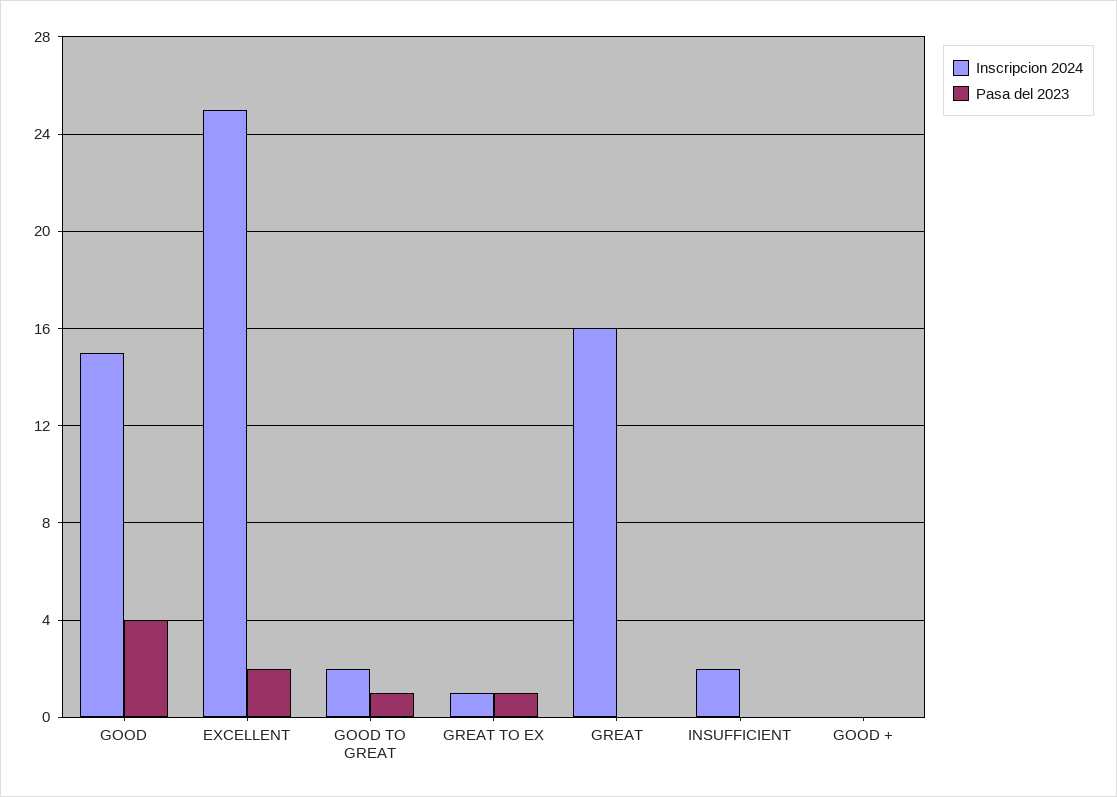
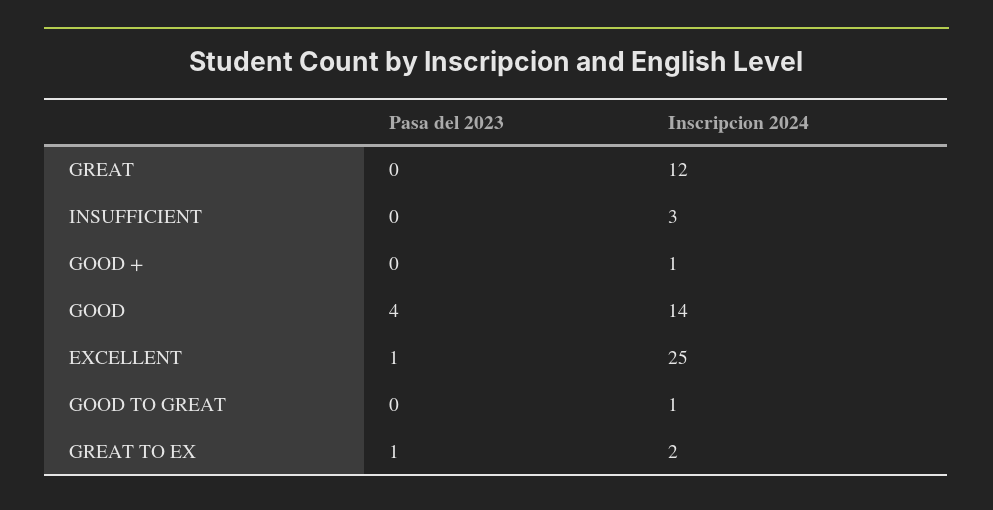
Inscripcion 2024, GOOD: 15 -> 14
Pasa del 2023, EXCELLENT: 2 -> 1
Inscripcion 2024, GOOD TO GREAT: 2 -> 1
Pasa del 2023, GOOD TO GREAT: 1 -> 0
Inscripcion 2024, GREAT TO EX: 1 -> 2
Inscripcion 2024, GREAT: 16 -> 12
Inscripcion 2024, INSUFFICIENT: 2 -> 3
Inscripcion 2024, GOOD +: 0 -> 1

